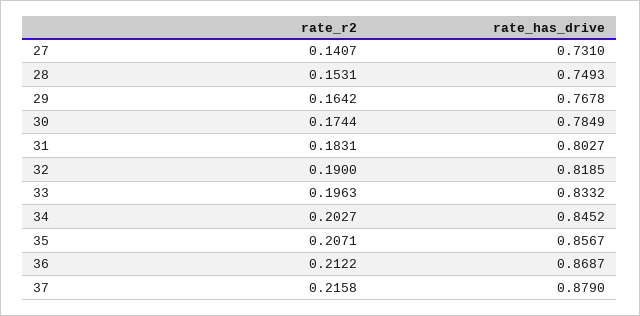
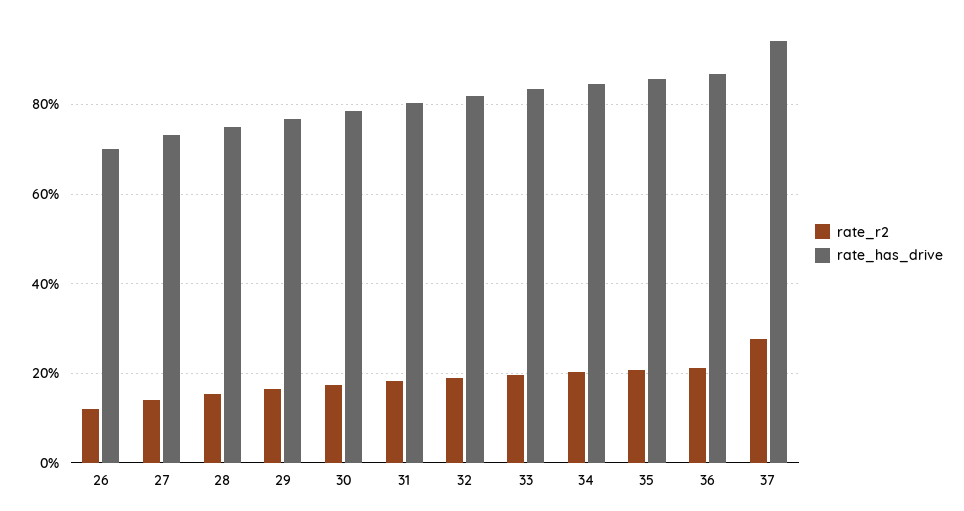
rate_r2, 37: 0.2158 -> 0.28
rate_has_drive, 37: 0.879 -> 0.94
rate_r2, 26: none -> 0.12
rate_has_drive, 26: none -> 0.7

